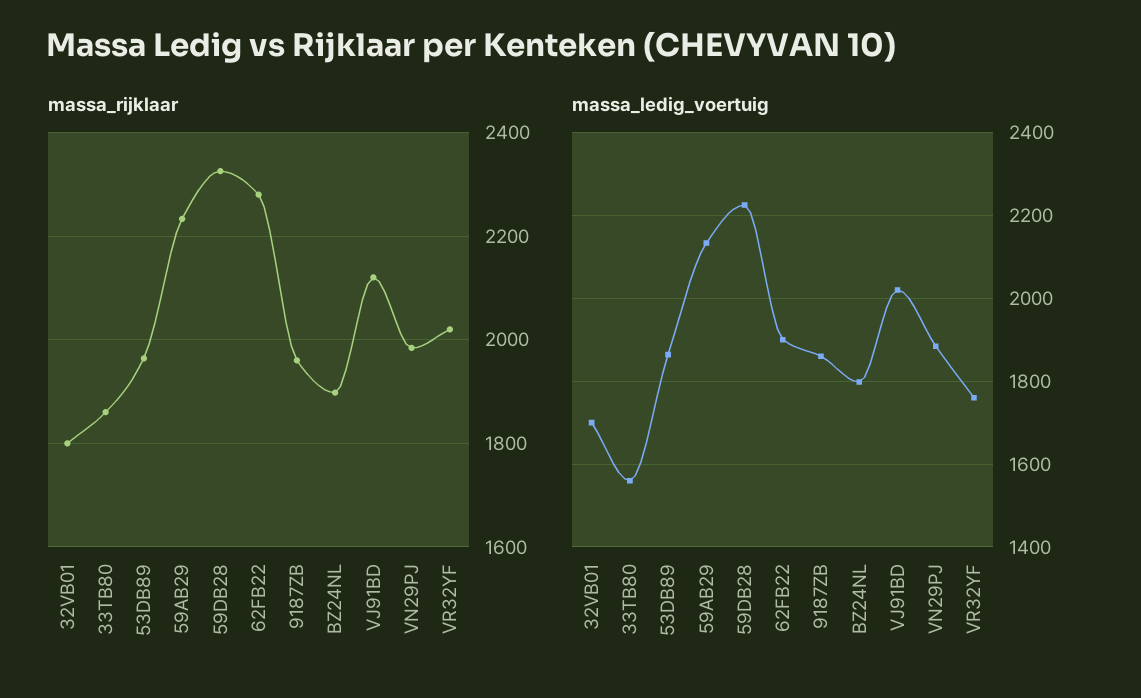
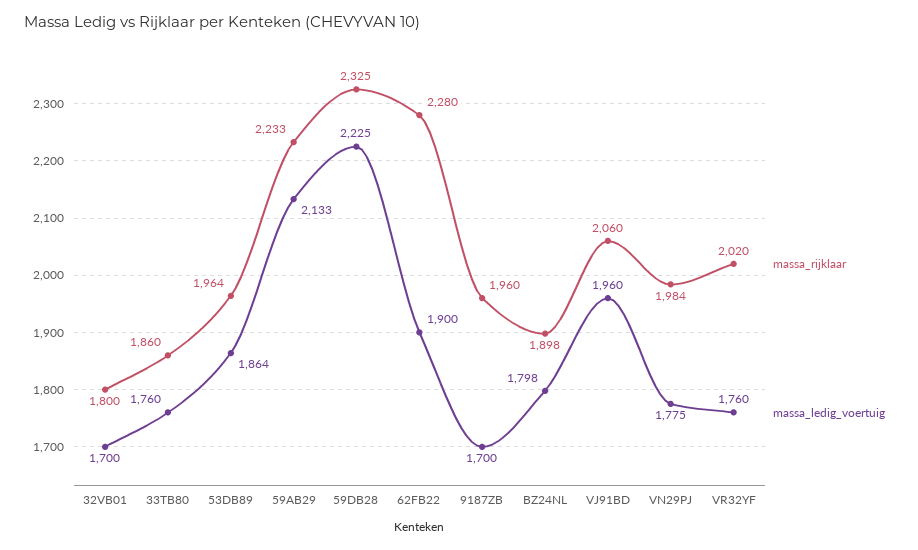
massa_rijklaar, VJ91BD: 2120 -> 2060
massa_ledig_voertuig, 33TB80: 1560 -> 1760
massa_ledig_voertuig, 9187ZB: 1860 -> 1700
massa_ledig_voertuig, VJ91BD: 2020 -> 1960
massa_ledig_voertuig, VN29PJ: 1880 -> 1775

